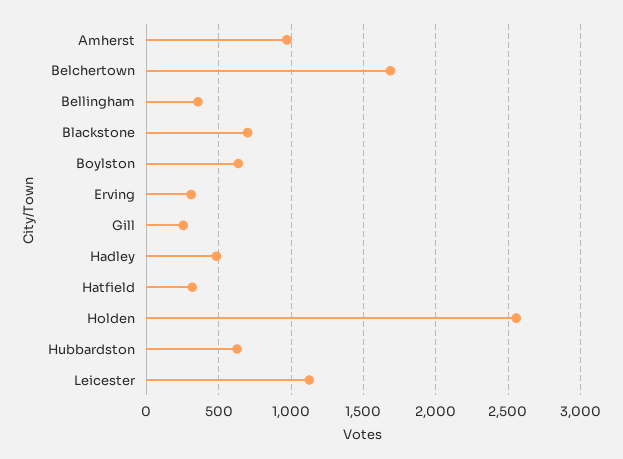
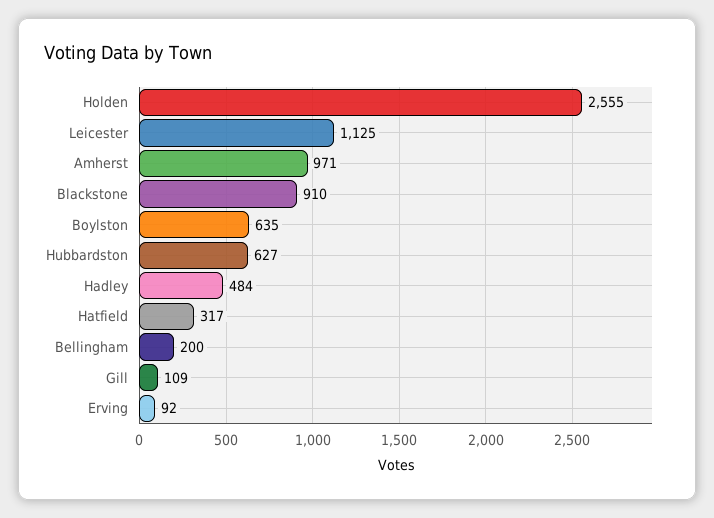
Belchertown: 1700 -> none
Bellingham: 350 -> 200
Blackstone: 700 -> 910
Erving: 300 -> 92
Gill: 250 -> 109

